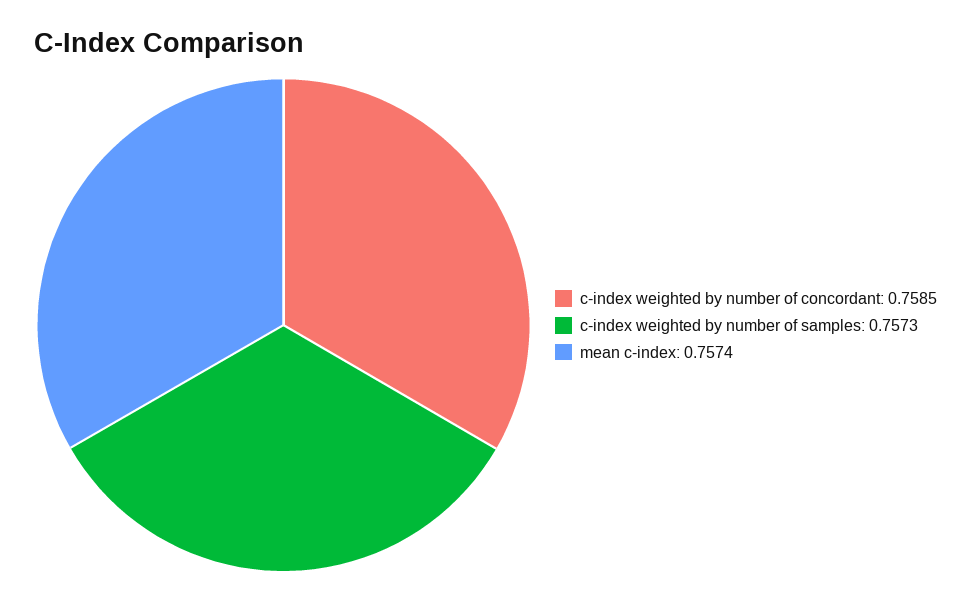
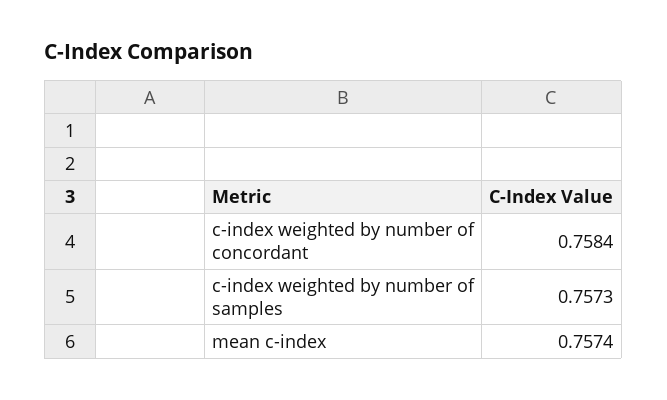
c-index weighted by number of concordant: 0.7585 -> 0.7584

